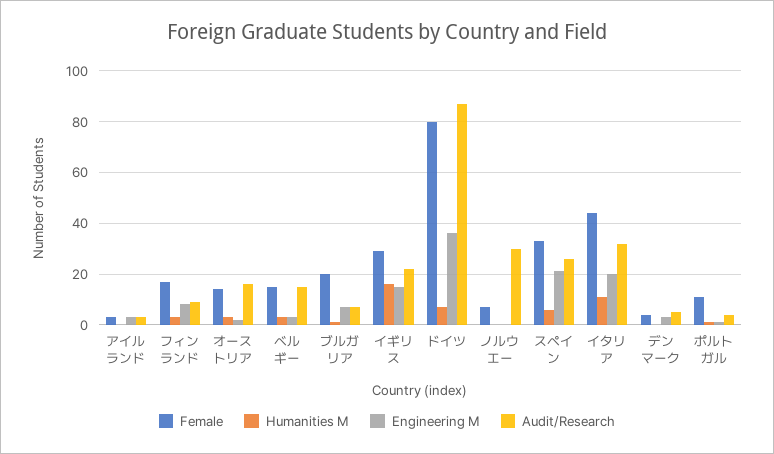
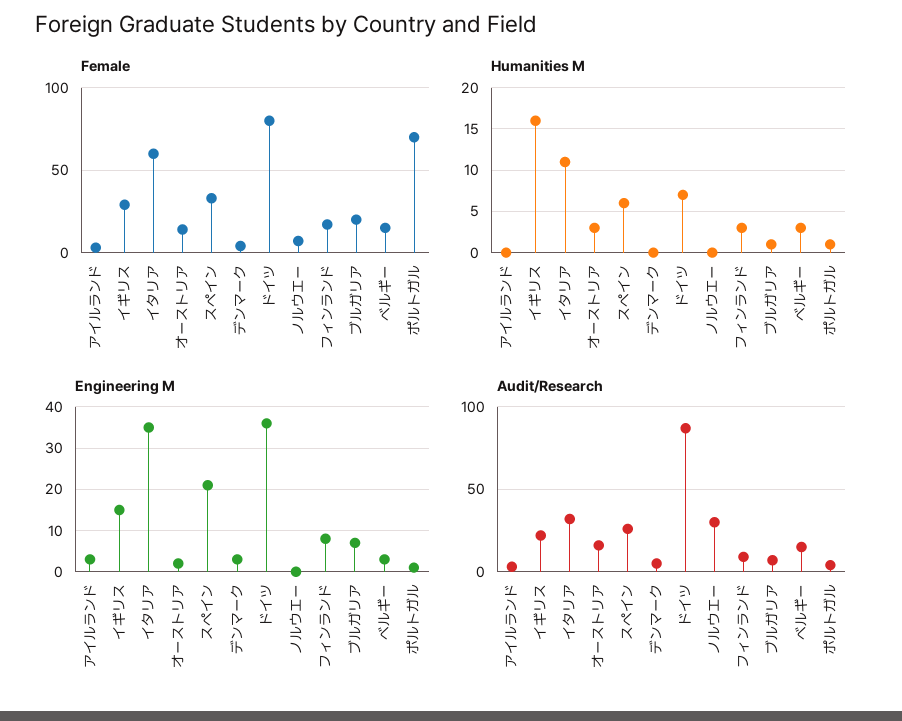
Female, イタリア: 45 -> 60
Engineering M, イタリア: 20 -> 35
Female, ポルトガル: 10 -> 70

